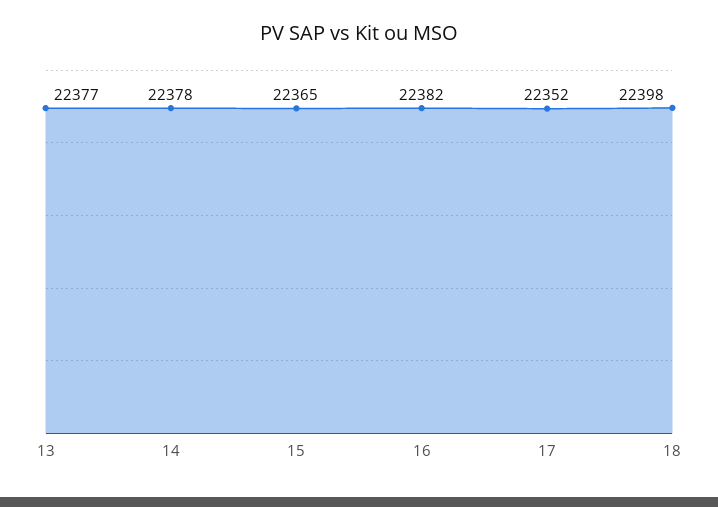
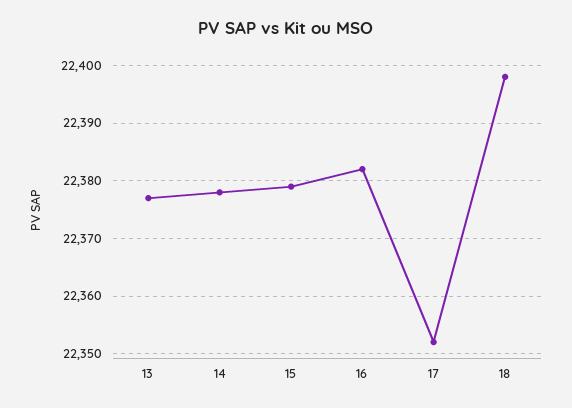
15: 22365 -> 22380

